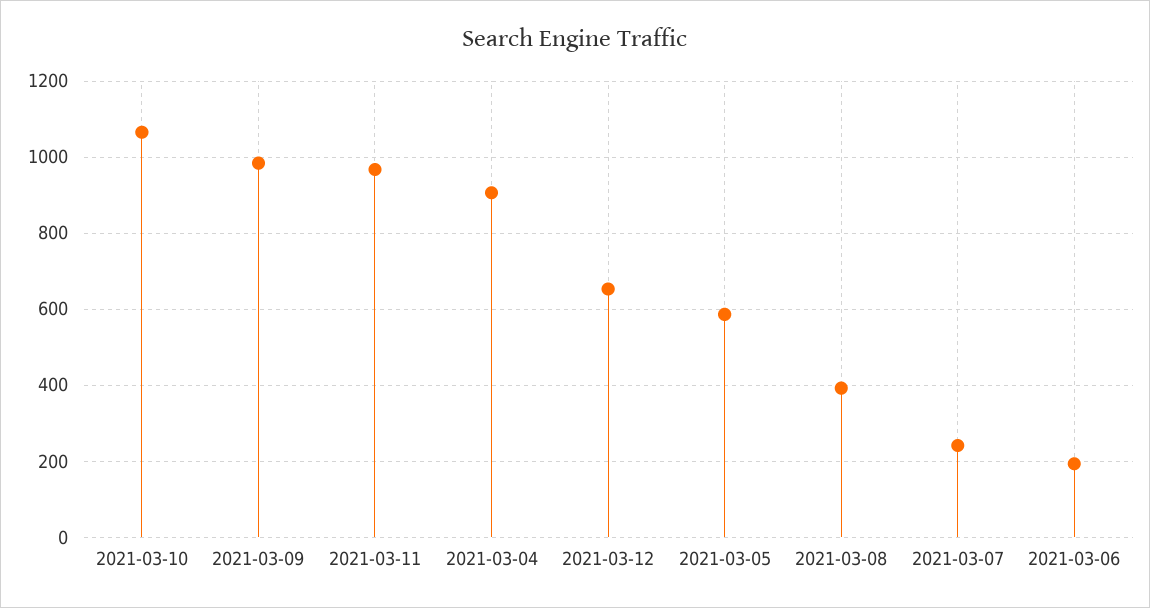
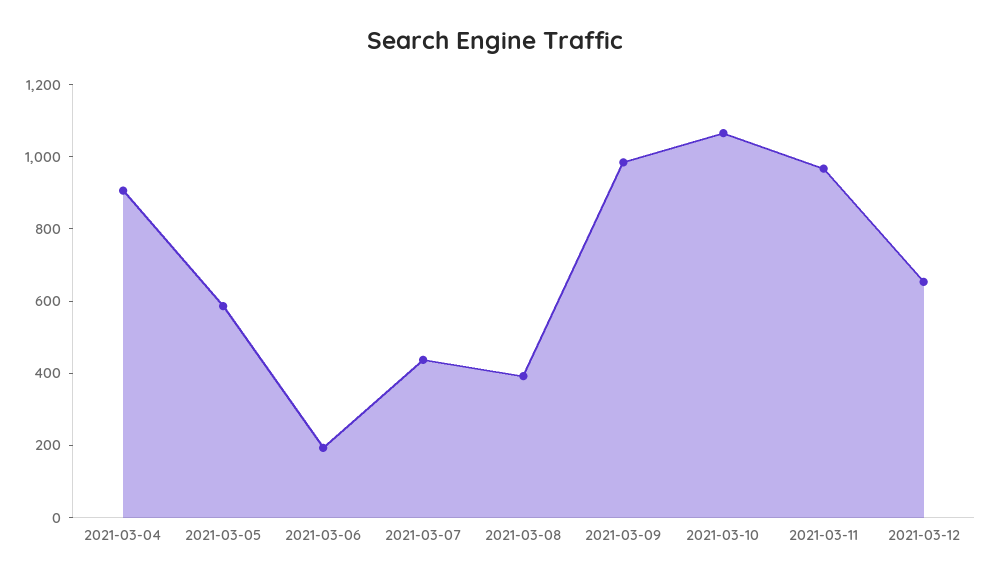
2021-03-07: 240 -> 450

